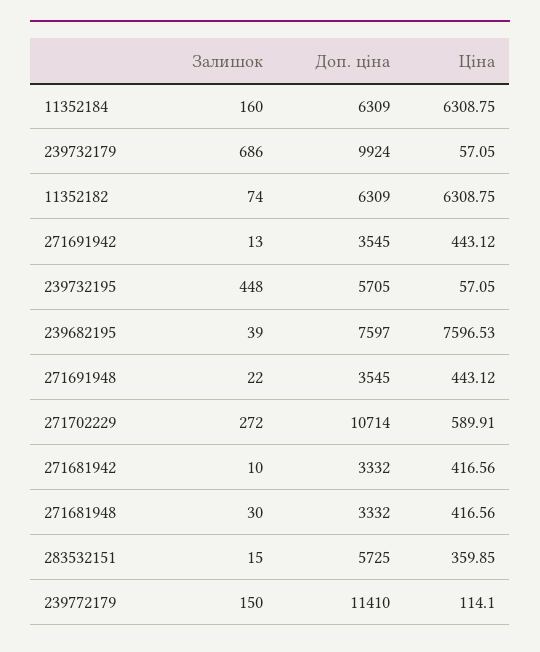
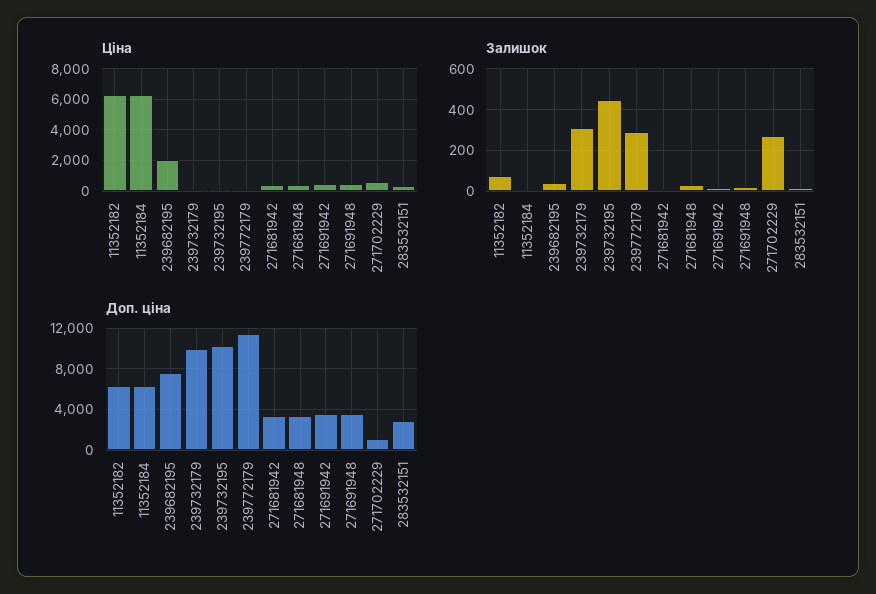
Залишок, 11352184: 160 -> 0
Залишок, 239732179: 686 -> 300
Доп. ціна, 239732195: 5705 -> 10000
Ціна, 239682195: 7596.53 -> 2000
Доп. ціна, 271702229: 10714 -> 1000
Доп. ціна, 283532151: 5725 -> 3000
Залишок, 239772179: 150 -> 300

